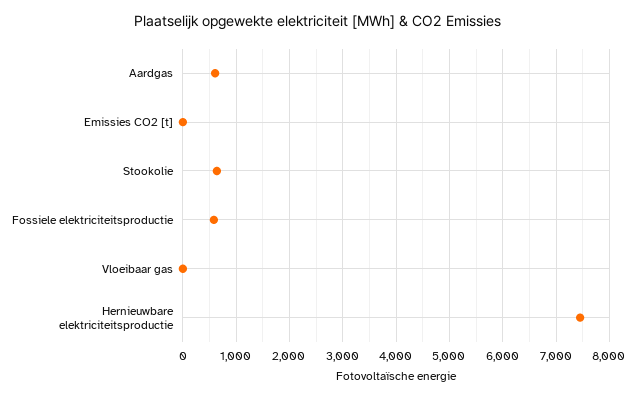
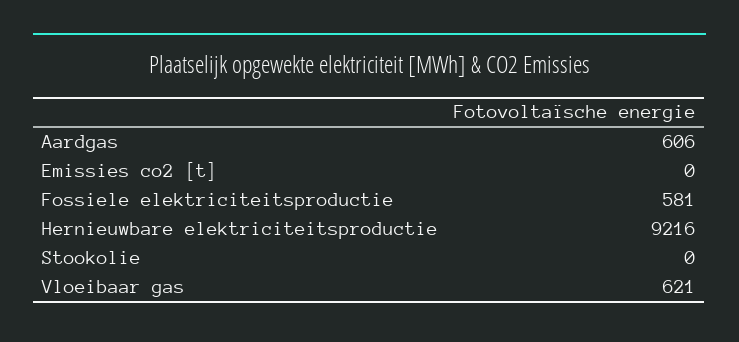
Stookolie: 600 -> 0
Vloeibaar gas: 0 -> 621
Hernieuwbare elektriciteitsproductie: 7400 -> 9216

